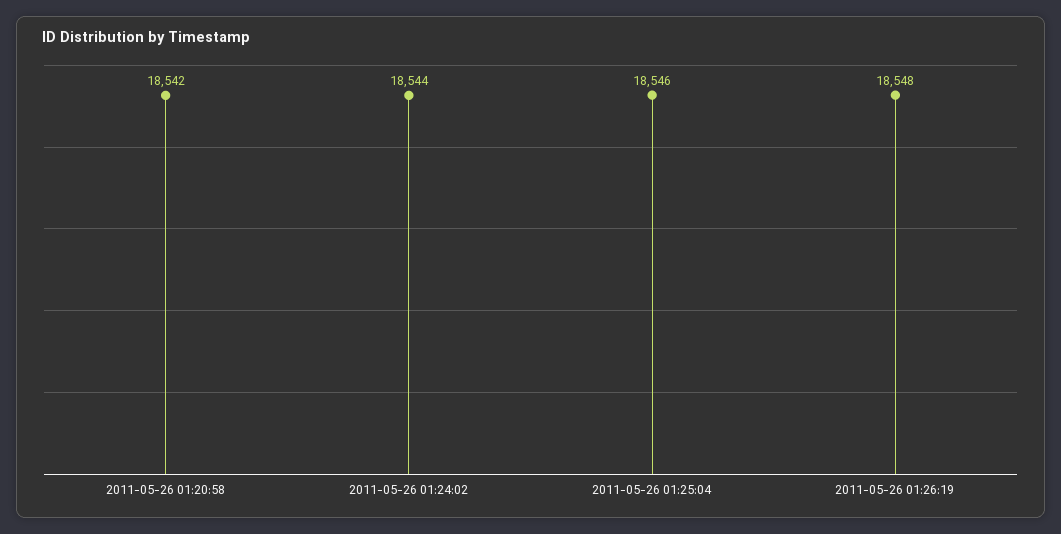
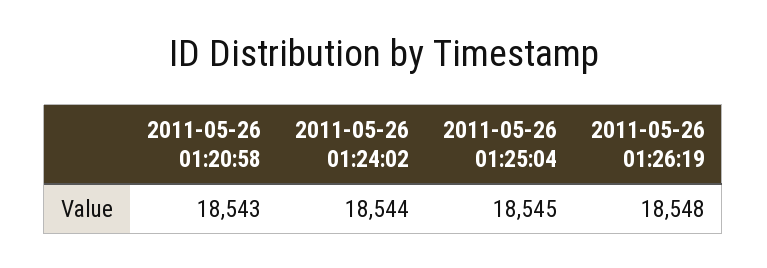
2011-05-26 01:20:58: 18542 -> 18543
2011-05-26 01:25:04: 18546 -> 18545

